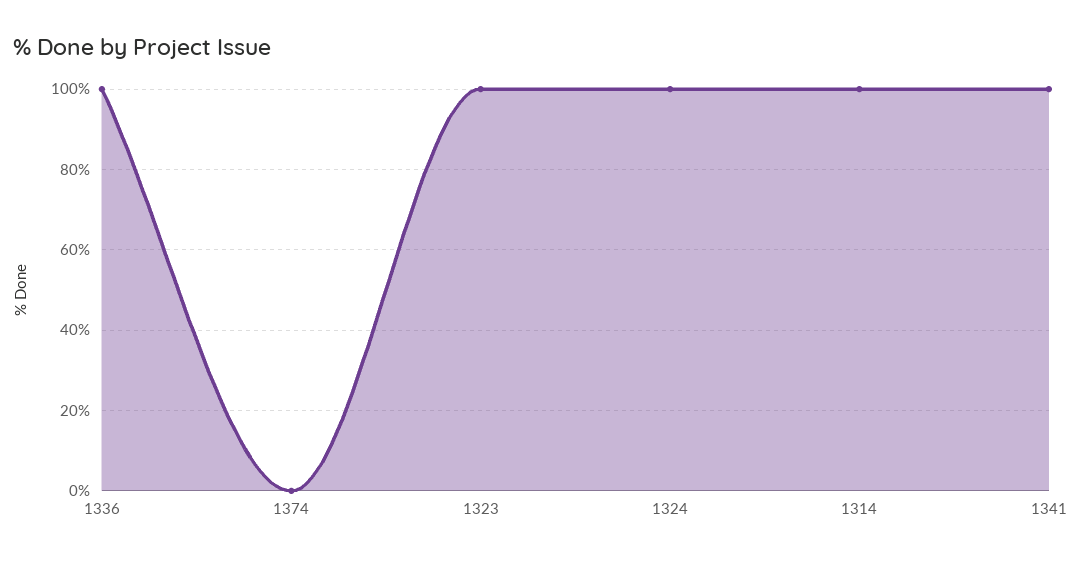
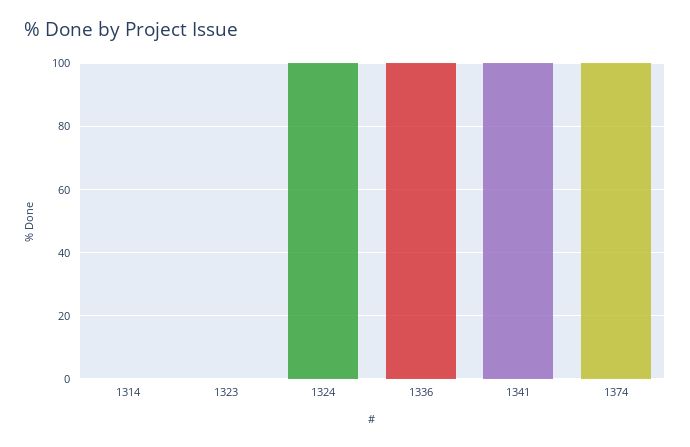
1374: 0 -> 100
1323: 100 -> 0
1314: 100 -> 0

